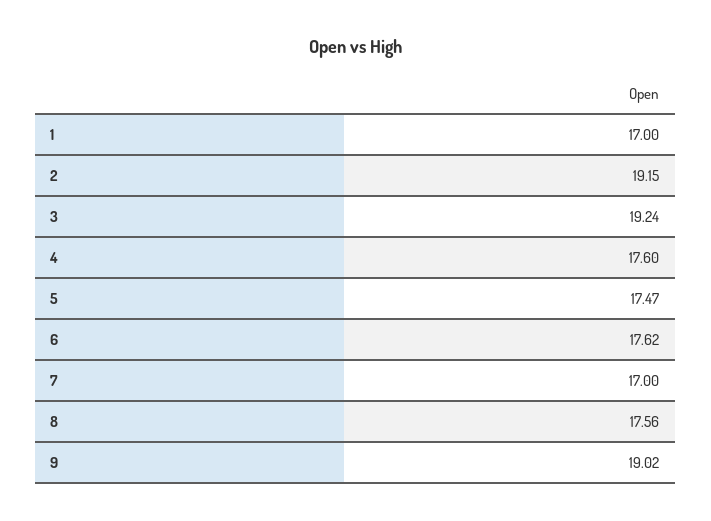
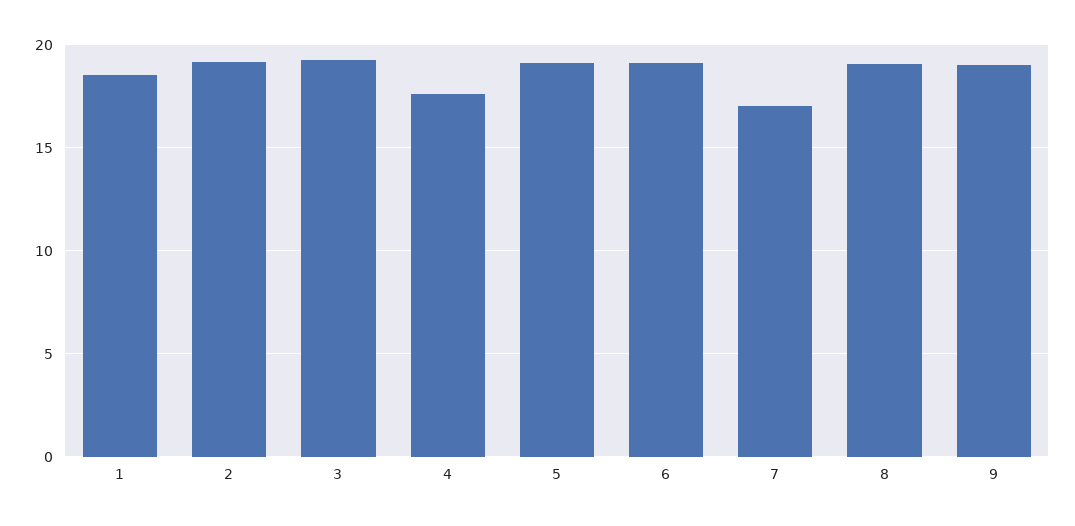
1: 17 -> 18.5
5: 17.47 -> 19
6: 17.62 -> 19
8: 17.56 -> 19

